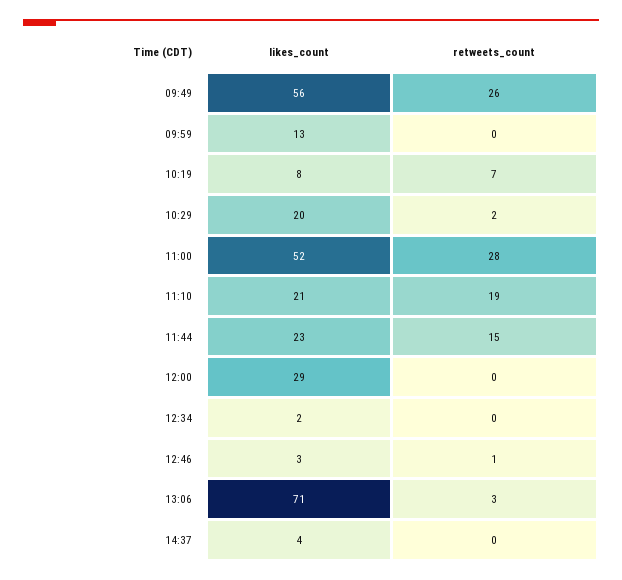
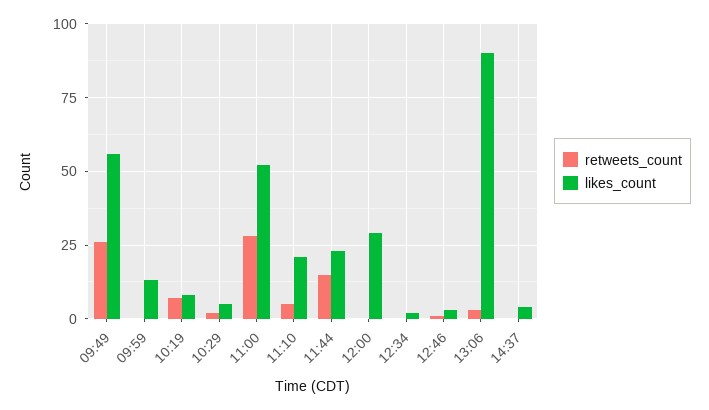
likes_count, 10:29: 20 -> 5
retweets_count, 11:10: 19 -> 5
likes_count, 13:06: 71 -> 90

